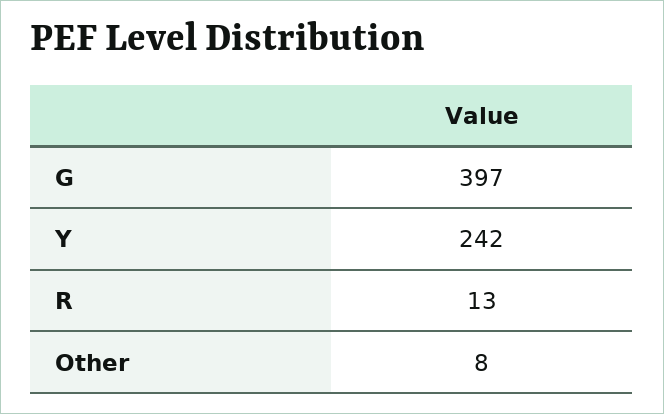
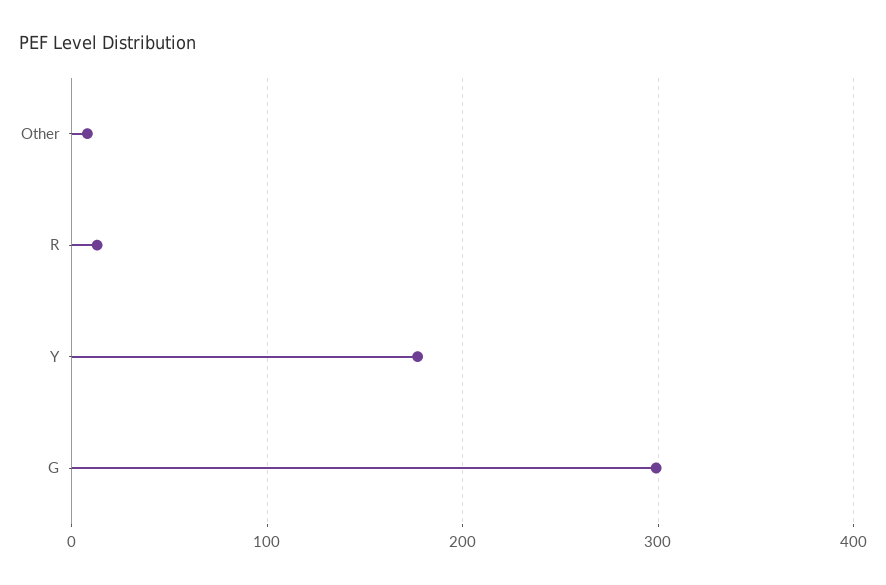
G: 397 -> 300
Y: 242 -> 180

